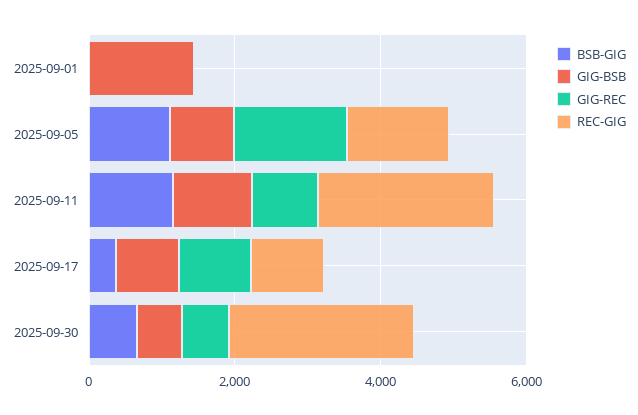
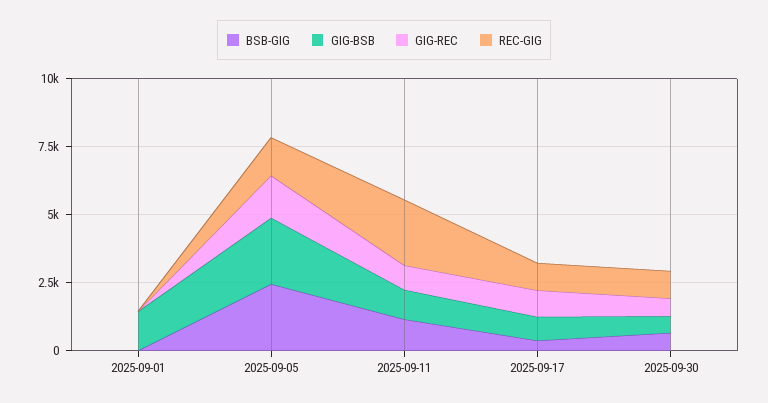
BSB-GIG, 2025-09-05: 1000 -> 2500
GIG-BSB, 2025-09-05: 1000 -> 2500
REC-GIG, 2025-09-30: 2500 -> 1000

